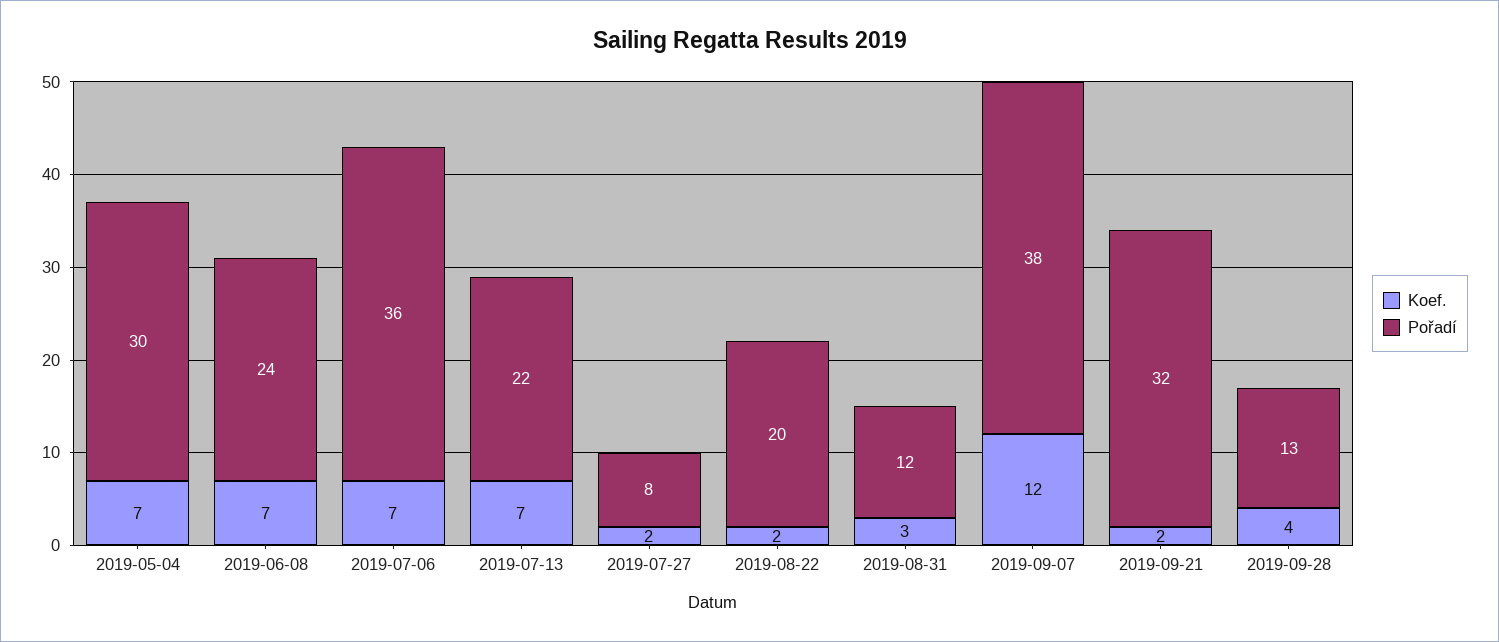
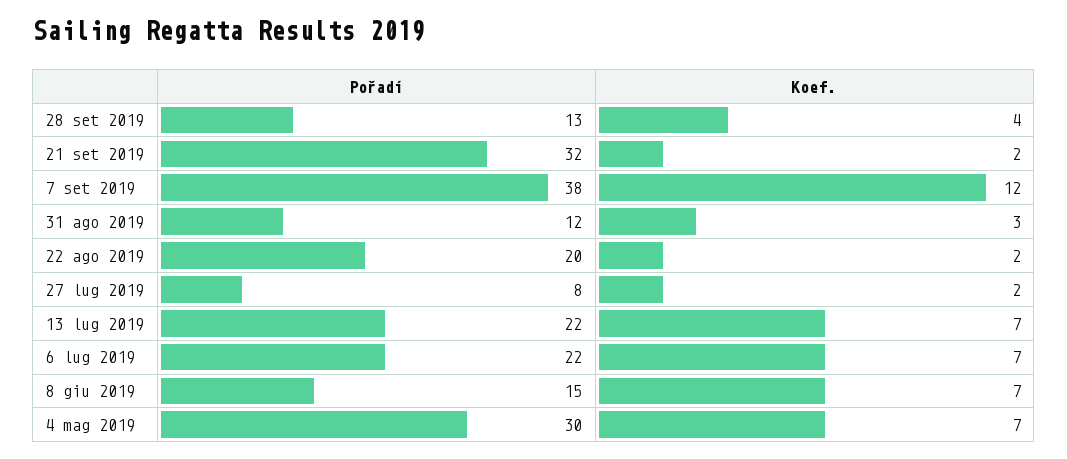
Pořadí, 2019-06-08: 24 -> 15
Pořadí, 2019-07-06: 36 -> 22

